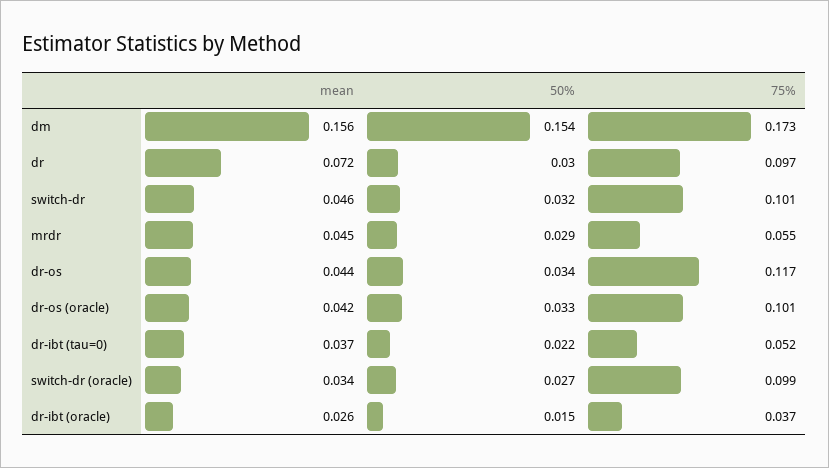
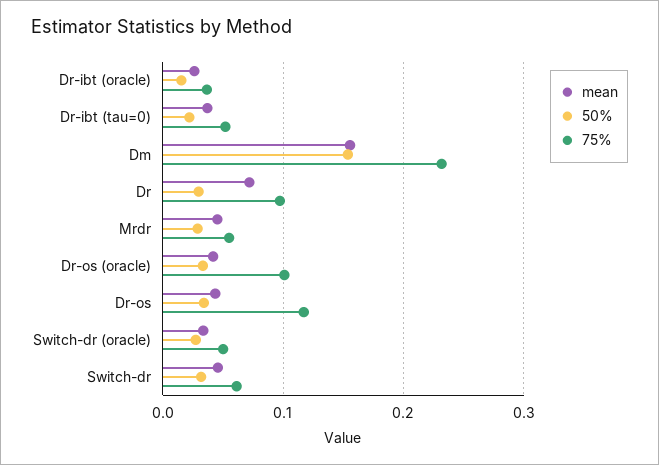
75%, dm: 0.173 -> 0.23
75%, switch-dr: 0.101 -> 0.06
75%, switch-dr (oracle): 0.099 -> 0.05

